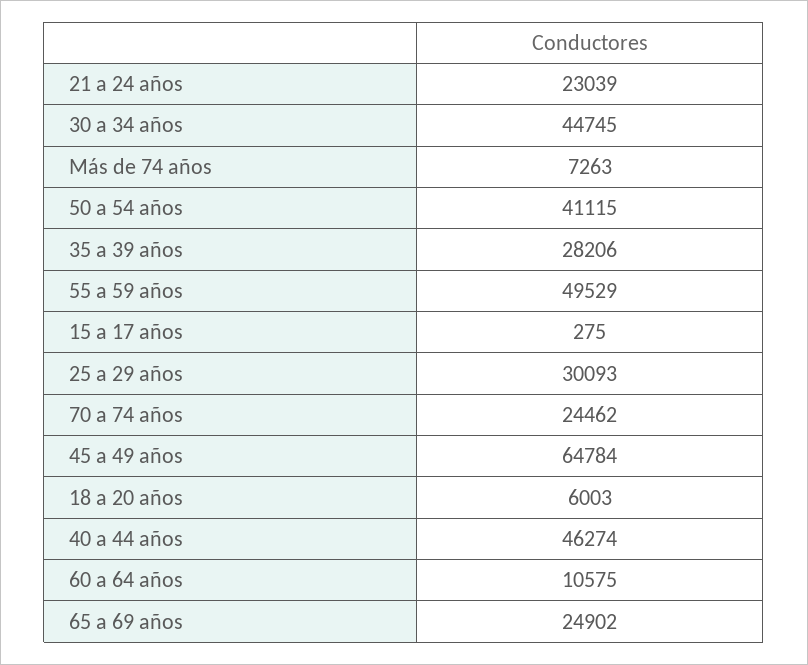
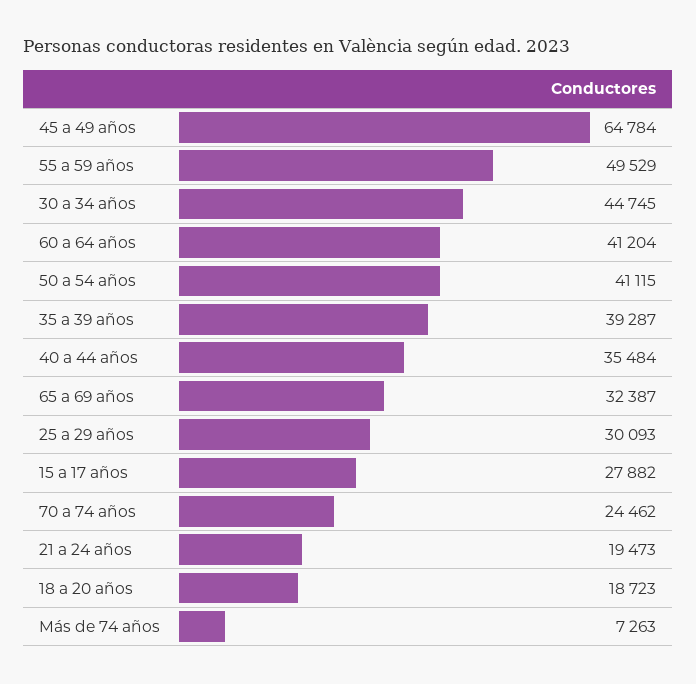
21 a 24 años: 23039 -> 19473
35 a 39 años: 28206 -> 39287
15 a 17 años: 275 -> 27882
18 a 20 años: 6003 -> 18723
40 a 44 años: 46274 -> 35484
60 a 64 años: 10575 -> 41204
65 a 69 años: 24902 -> 32387

